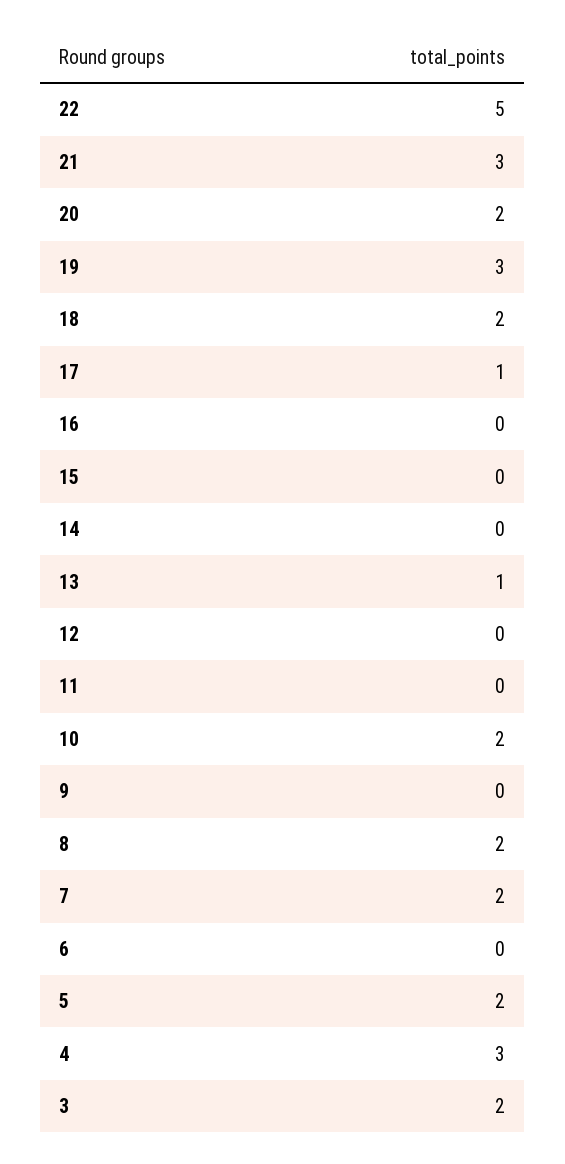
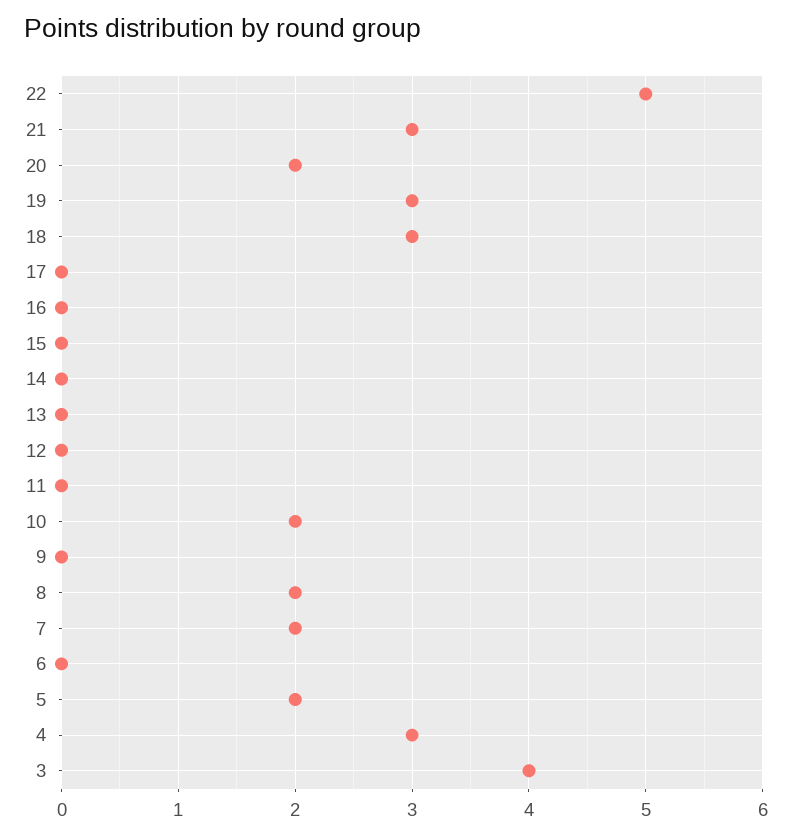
18: 2 -> 3
17: 1 -> 0
13: 1 -> 0
3: 2 -> 4

